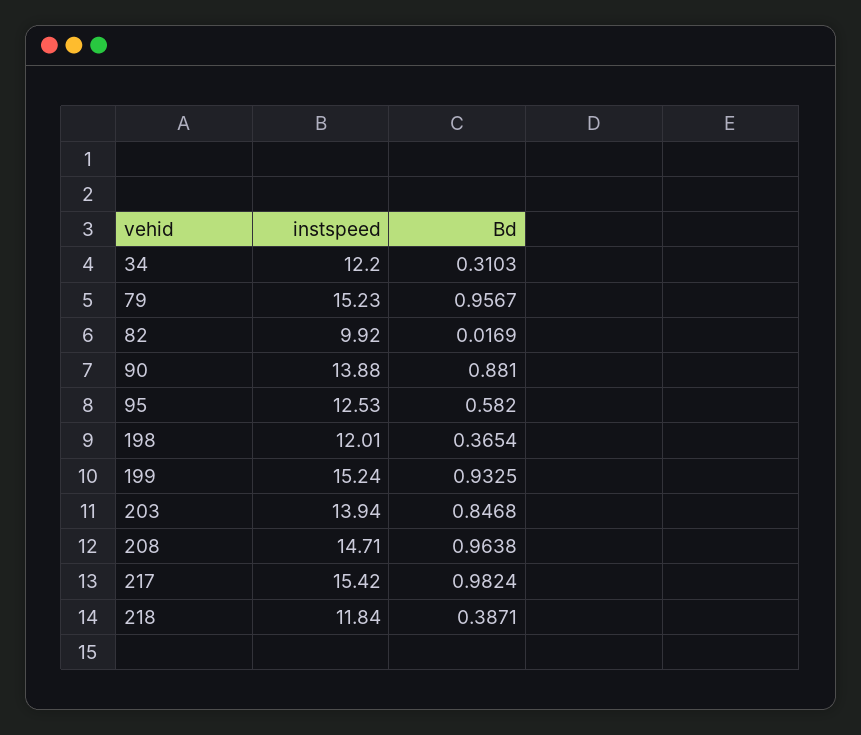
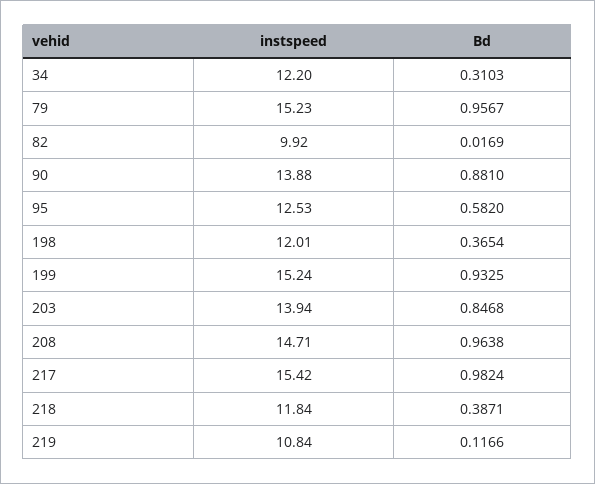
instspeed, 219: none -> 10.84
Bd, 219: none -> 0.1166

